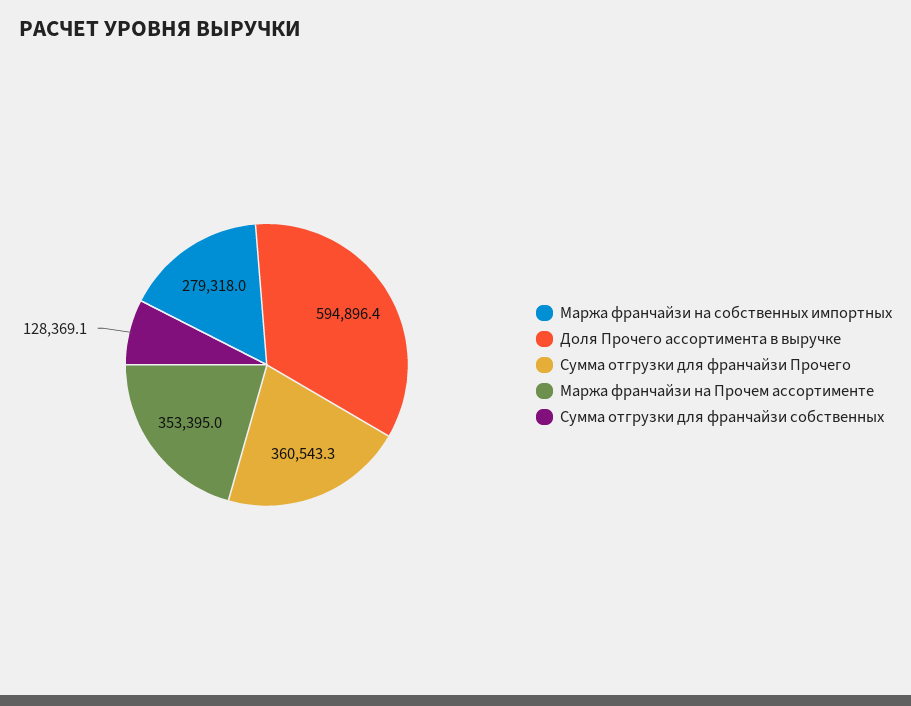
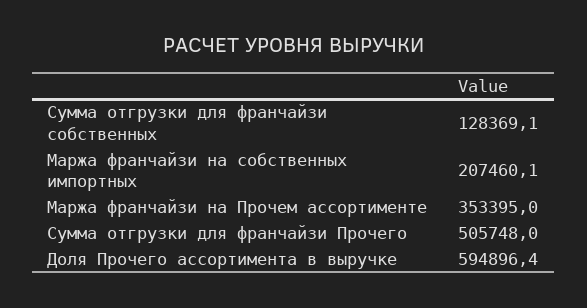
Маржа франчайзи на собственных импортных: 279318 -> 207460.1
Сумма отгрузки для франчайзи Прочего: 360543.3 -> 505748

